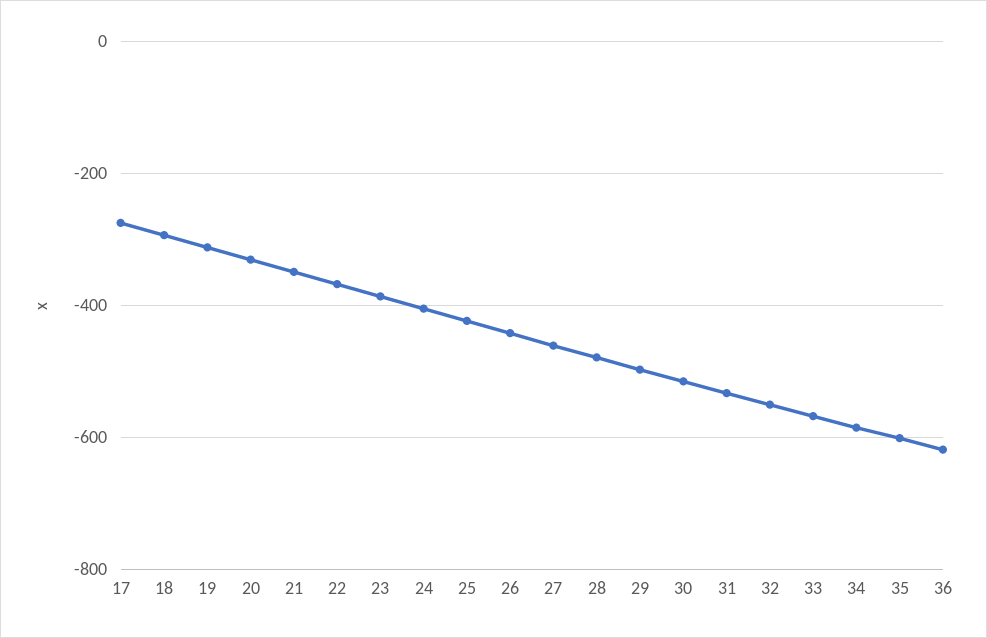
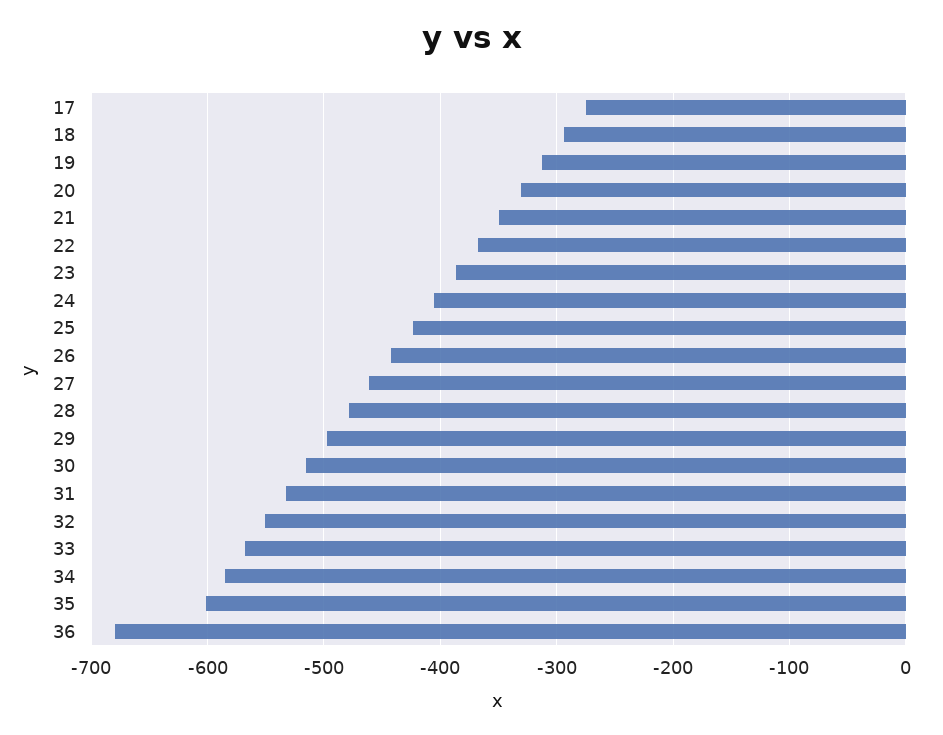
36: -620 -> -680

